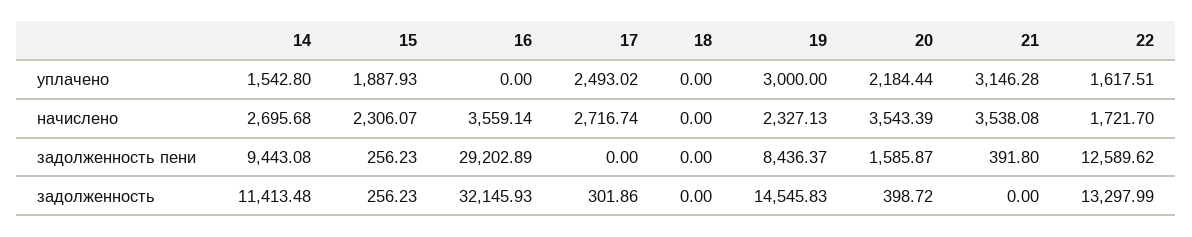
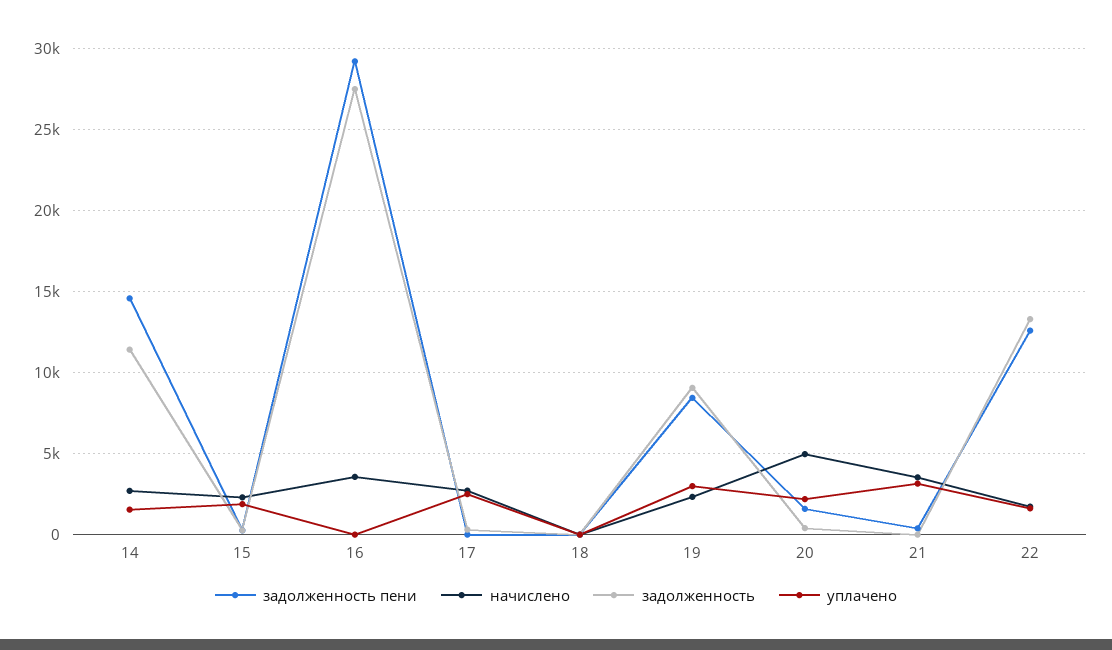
начислено, 20: 3543.39 -> 5000
задолженность пени, 14: 9443.08 -> 14500
задолженность, 16: 32145.93 -> 27500
задолженность, 19: 14545.83 -> 9000

